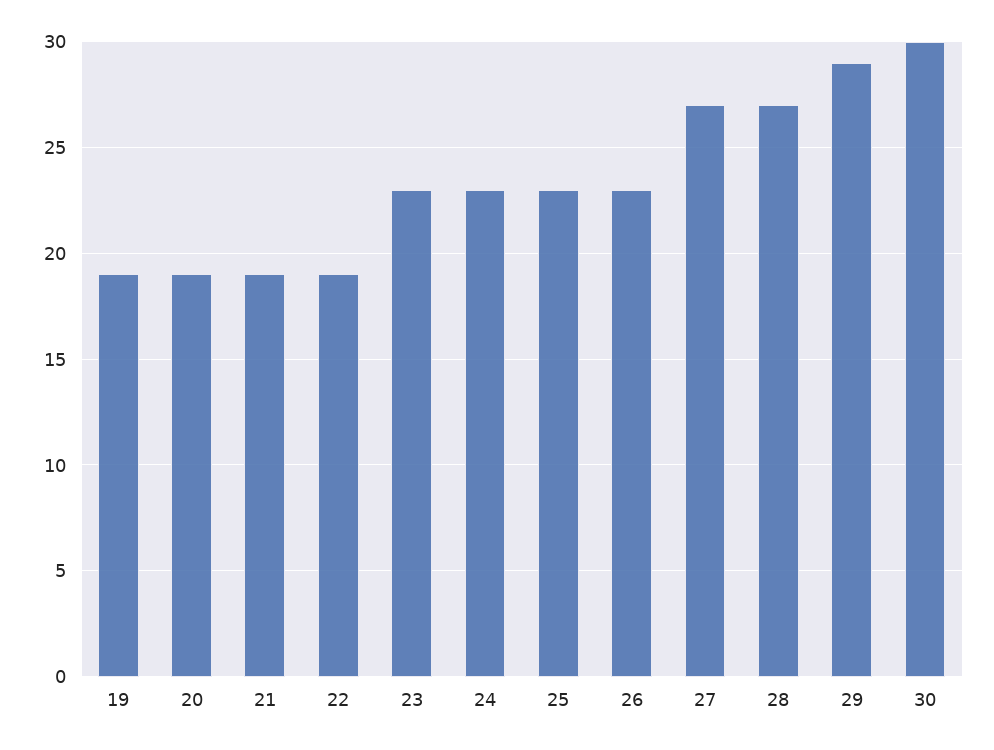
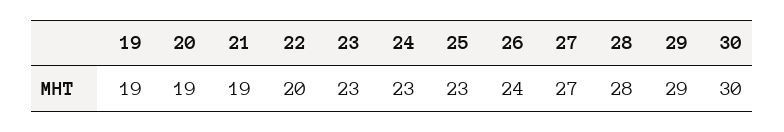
22: 19 -> 20
26: 23 -> 24
28: 27 -> 28

